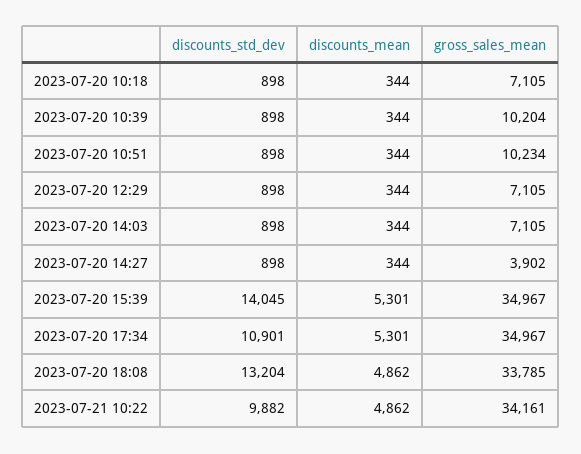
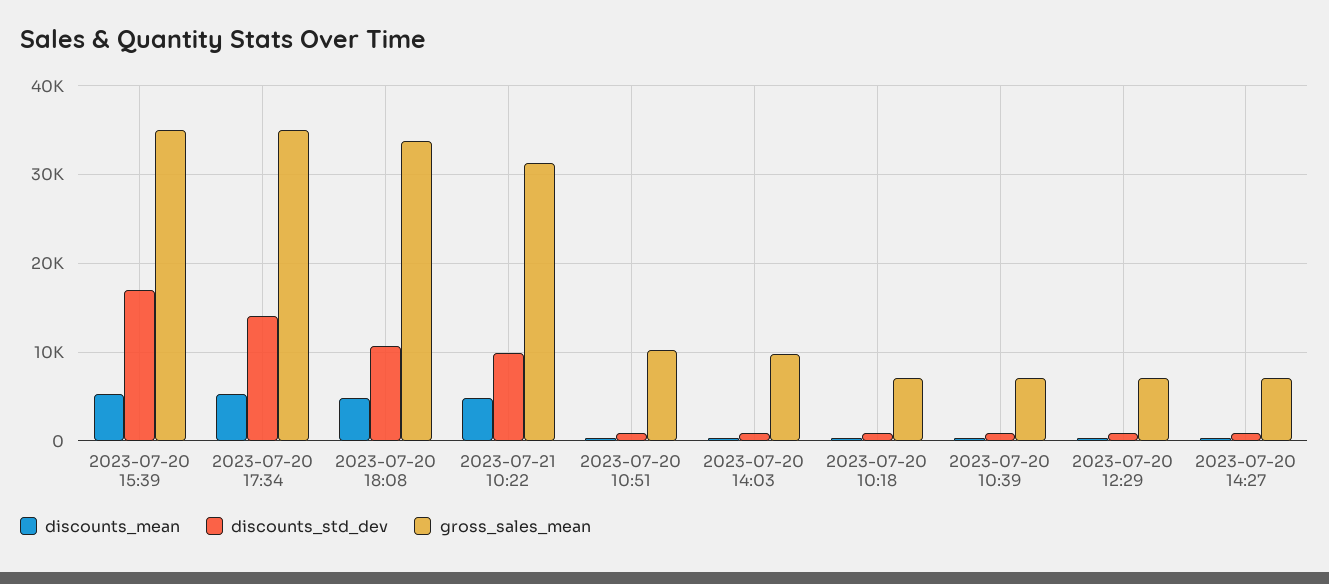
gross_sales_mean, 2023-07-20 10:39: 10204 -> 7000
gross_sales_mean, 2023-07-20 14:03: 7105 -> 10000
gross_sales_mean, 2023-07-20 14:27: 3902 -> 7000
discounts_std_dev, 2023-07-20 15:39: 14045 -> 17000
discounts_std_dev, 2023-07-20 17:34: 10901 -> 14000
discounts_std_dev, 2023-07-20 18:08: 13204 -> 11000
gross_sales_mean, 2023-07-21 10:22: 34161 -> 31000

